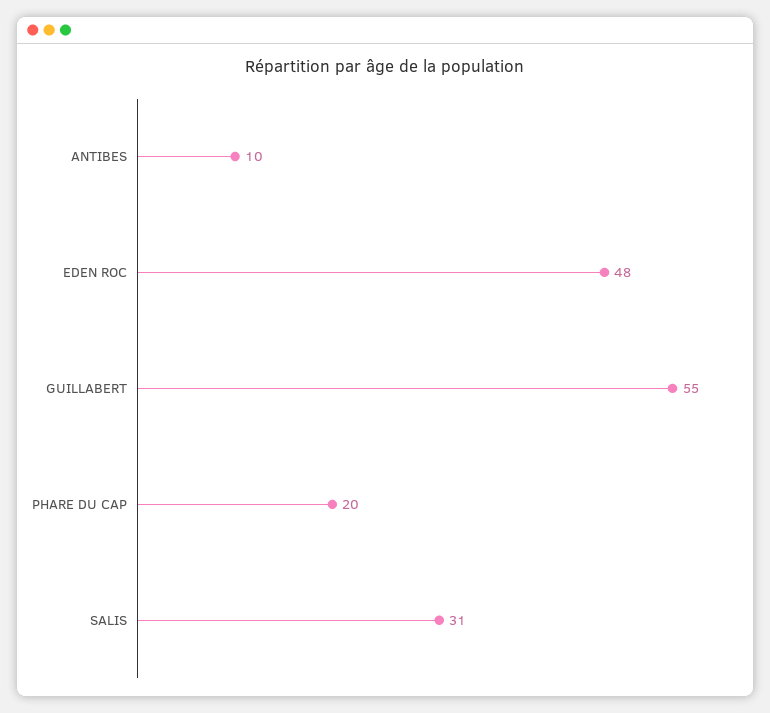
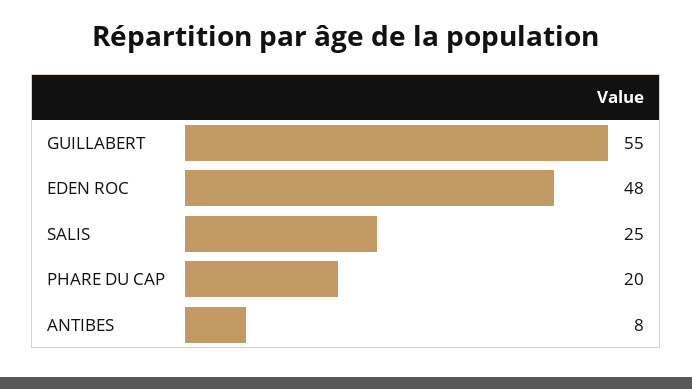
ANTIBES: 10 -> 8
SALIS: 31 -> 25

